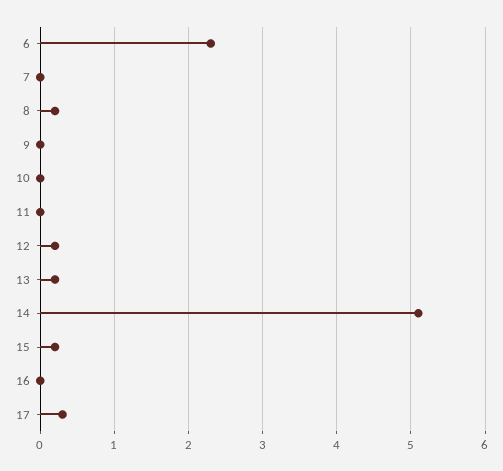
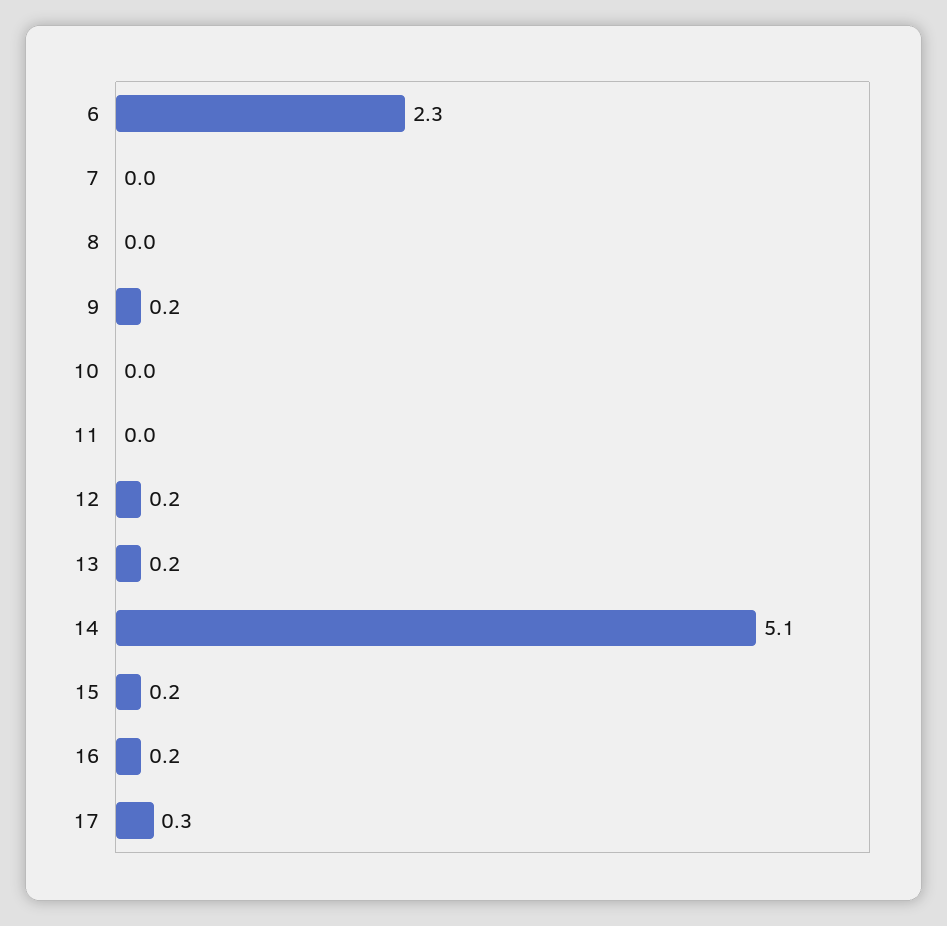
8: 0.2 -> 0
9: 0 -> 0.2
16: 0 -> 0.2

